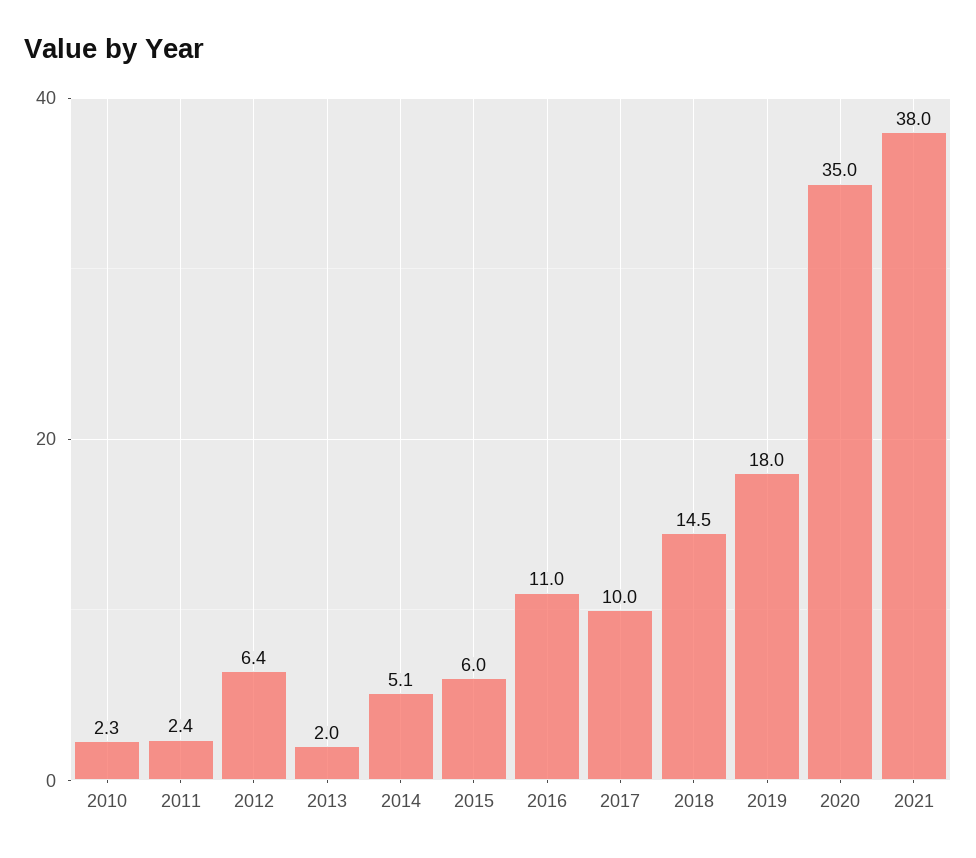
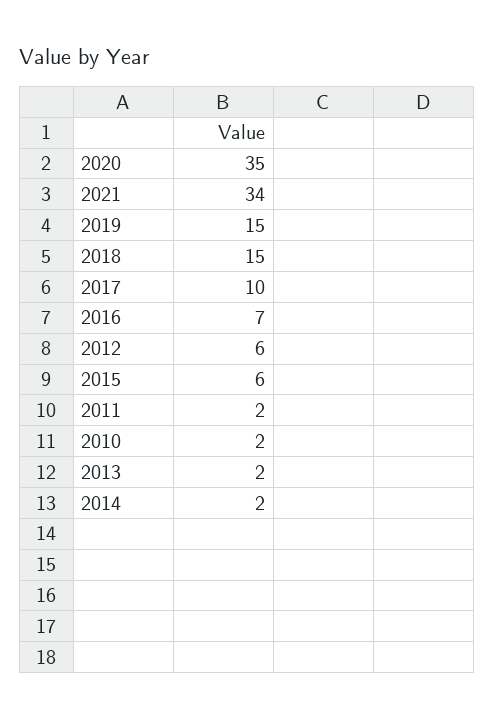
2014: 5.1 -> 2
2016: 11 -> 7
2019: 18 -> 15
2021: 38 -> 34

